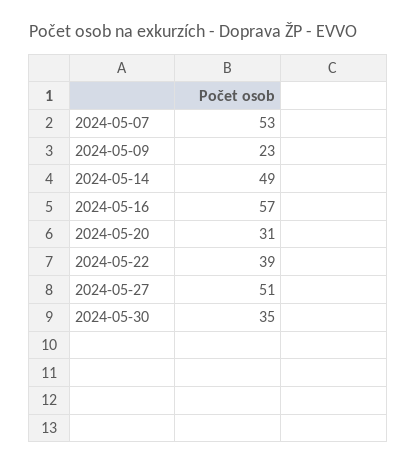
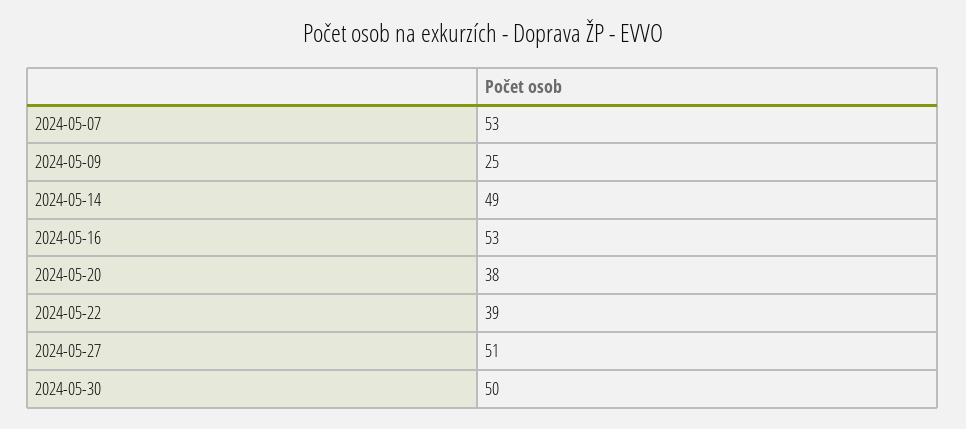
2024-05-09: 23 -> 25
2024-05-16: 57 -> 53
2024-05-20: 31 -> 38
2024-05-30: 35 -> 50

